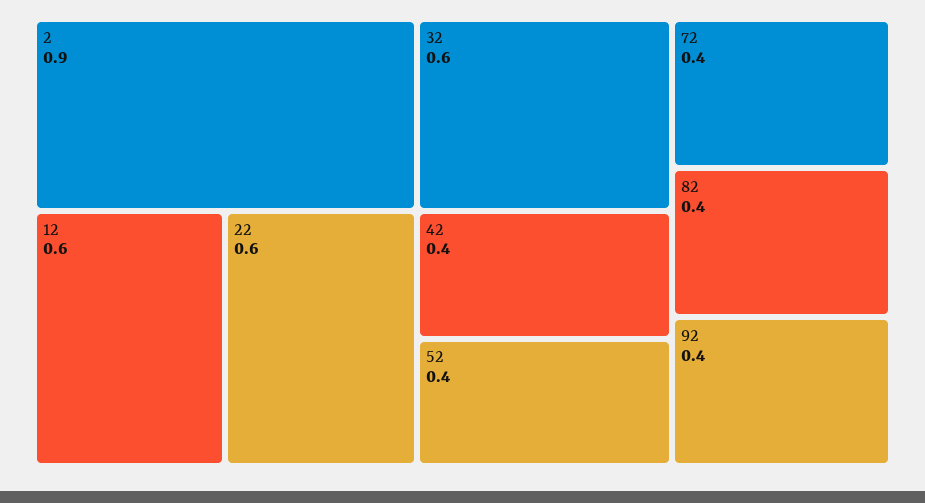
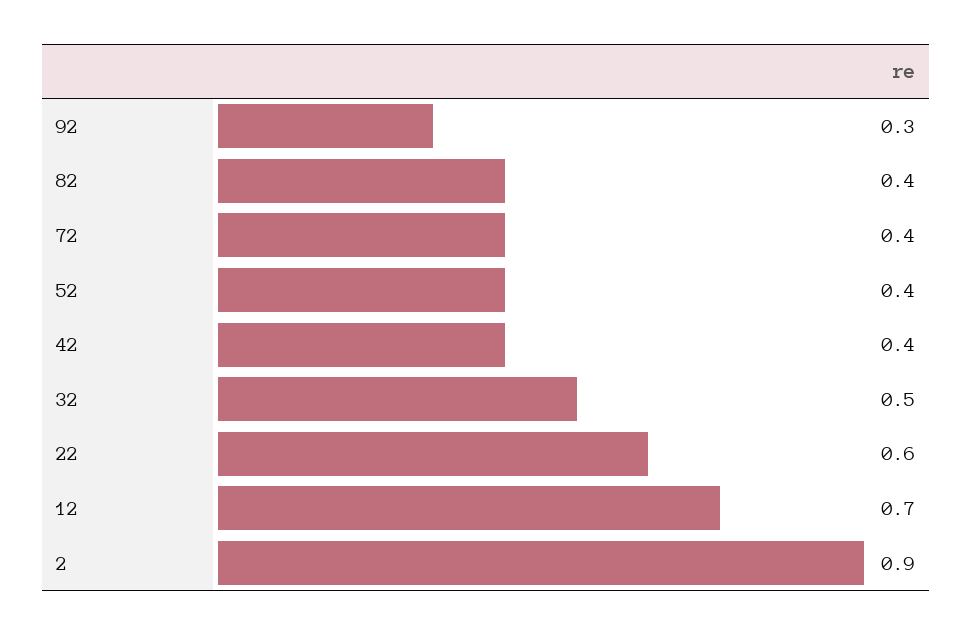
12: 0.6 -> 0.7
32: 0.6 -> 0.5
92: 0.4 -> 0.3

